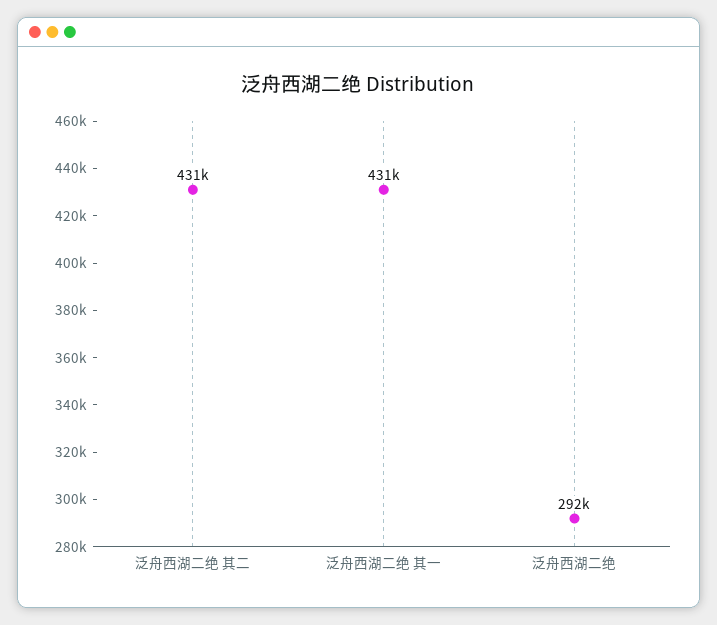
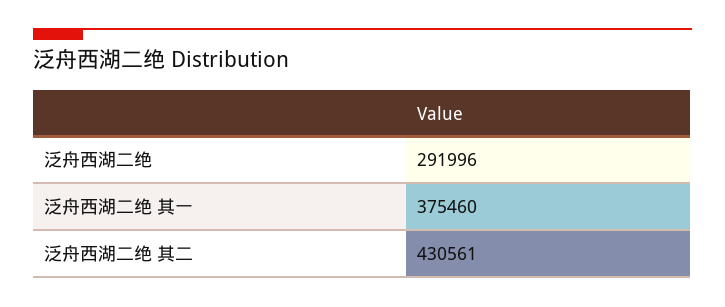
泛舟西湖二绝 其一: 431000 -> 375460

